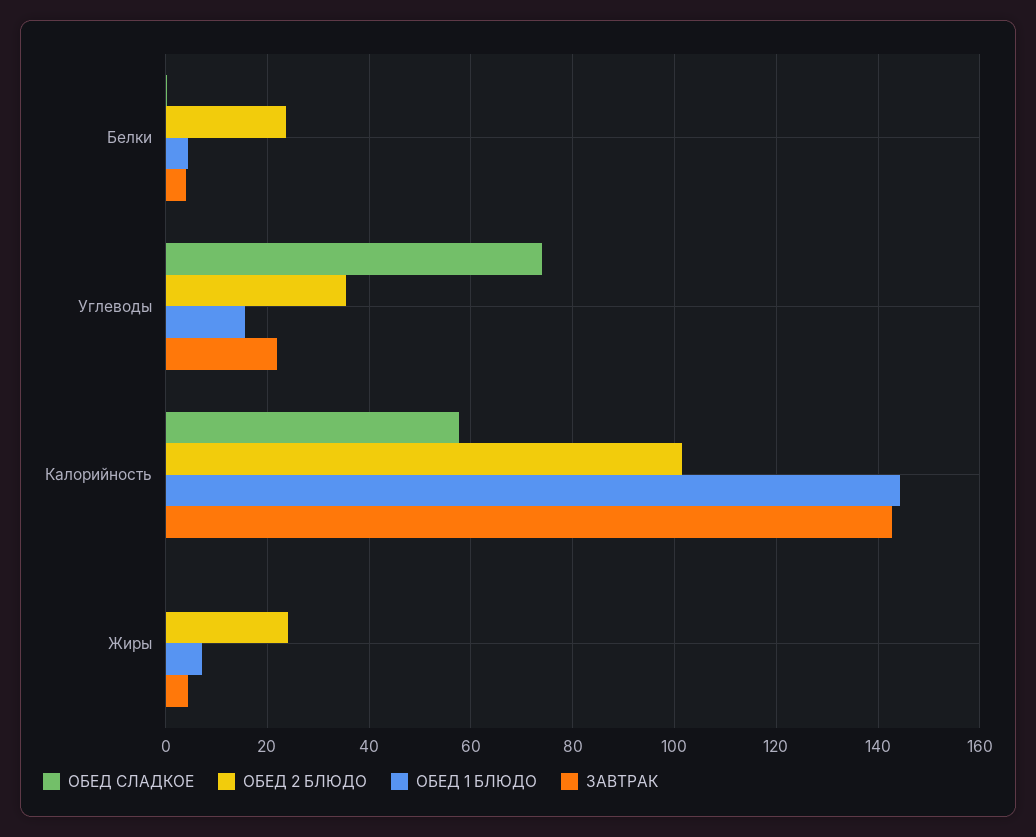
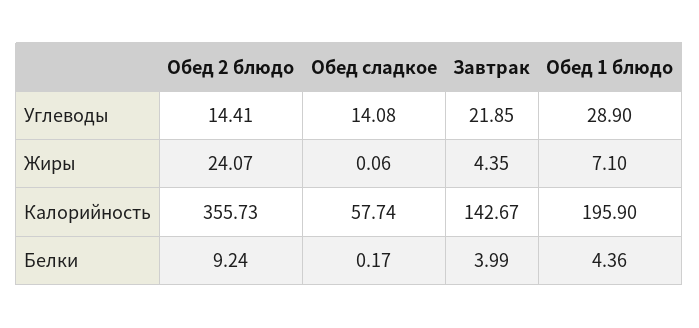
ОБЕД 2 БЛЮДО, Белки: 24 -> 9.24
ОБЕД СЛАДКОЕ, Углеводы: 74 -> 14.08
ОБЕД 2 БЛЮДО, Углеводы: 36 -> 14.41
ОБЕД 1 БЛЮДО, Углеводы: 16 -> 28.9
ОБЕД 2 БЛЮДО, Калорийность: 102 -> 355.73
ОБЕД 1 БЛЮДО, Калорийность: 144 -> 195.9

